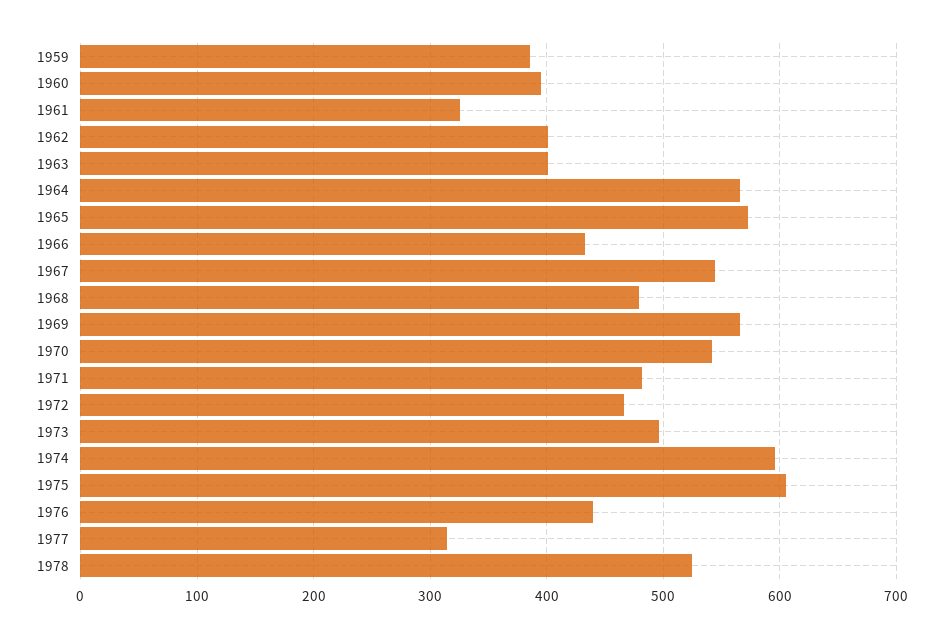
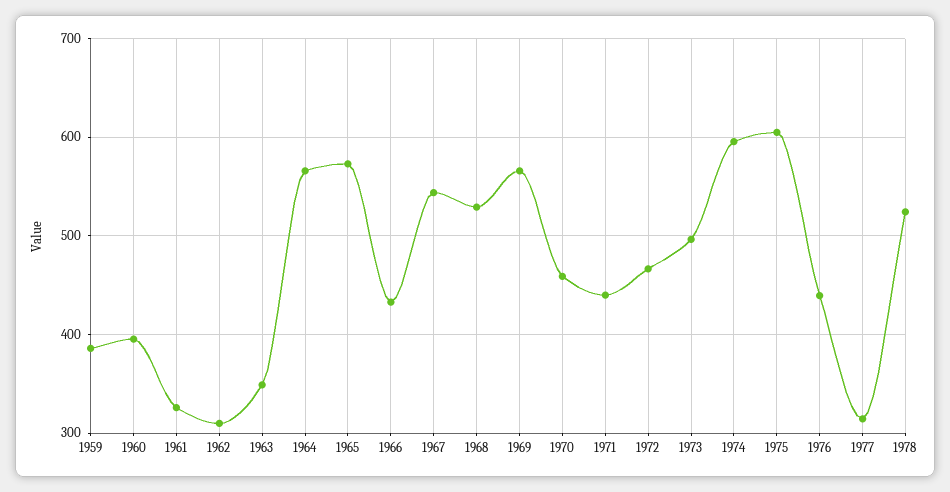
1962: 400 -> 310
1963: 400 -> 350
1968: 480 -> 530
1970: 540 -> 460
1971: 480 -> 440

